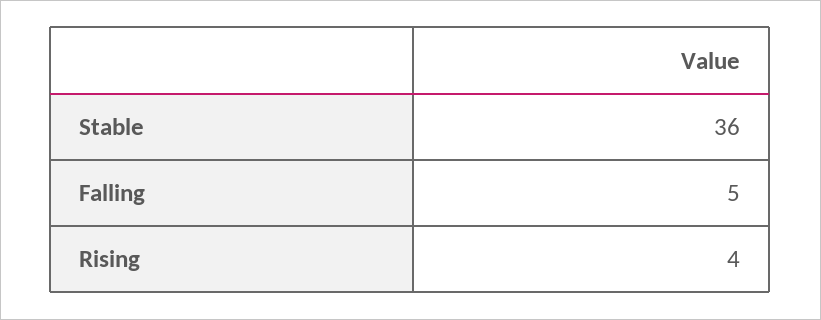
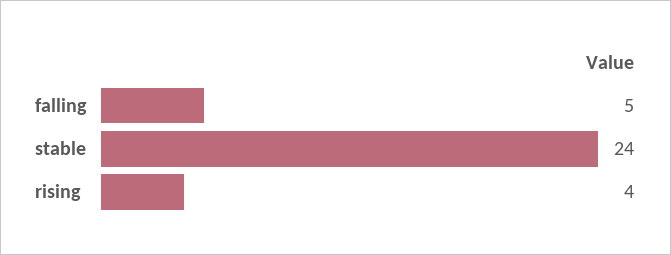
Stable: 36 -> 24

